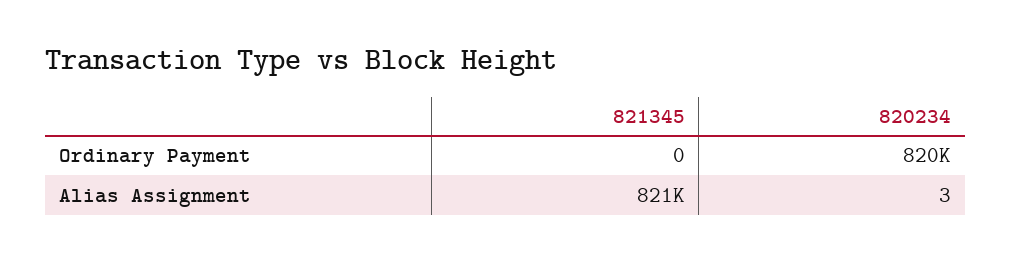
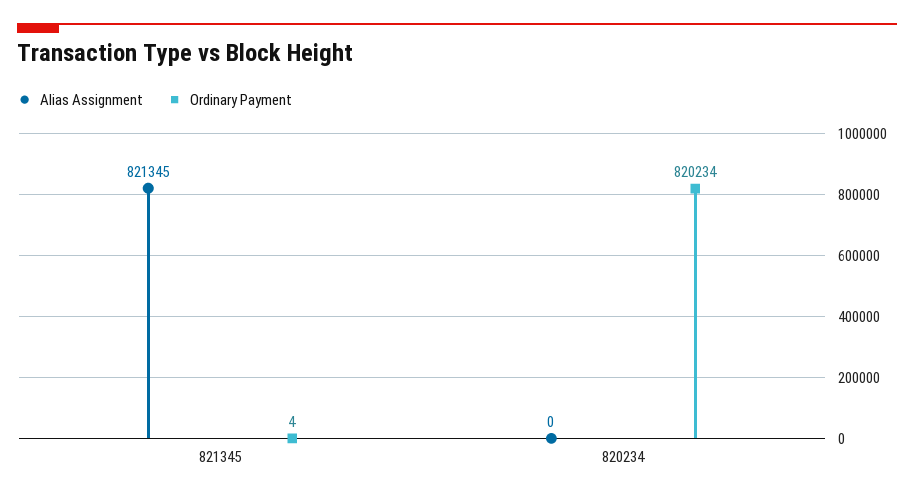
Ordinary Payment, 821345: 0 -> 4
Alias Assignment, 820234: 3 -> 0

